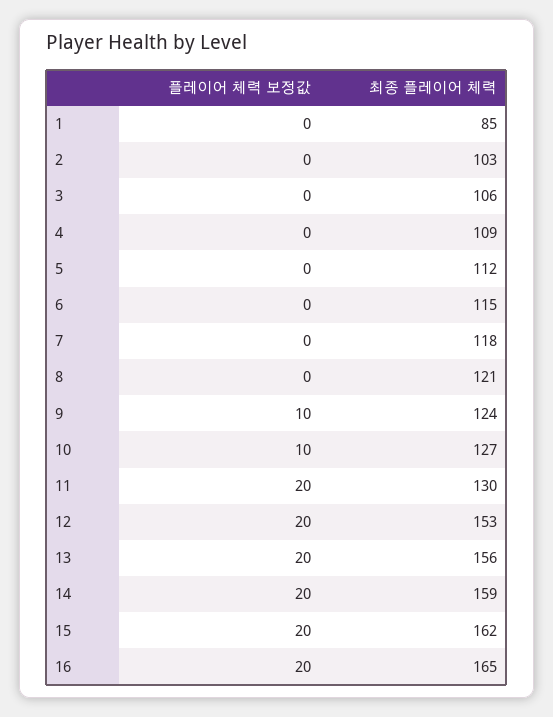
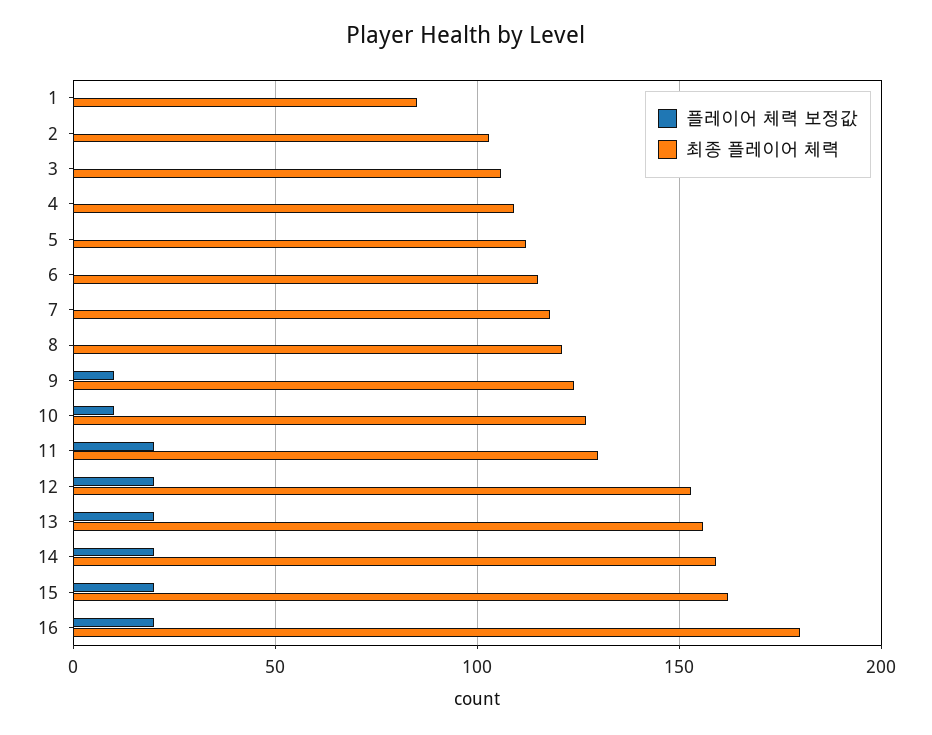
최종 플레이어 체력, 16: 165 -> 180

